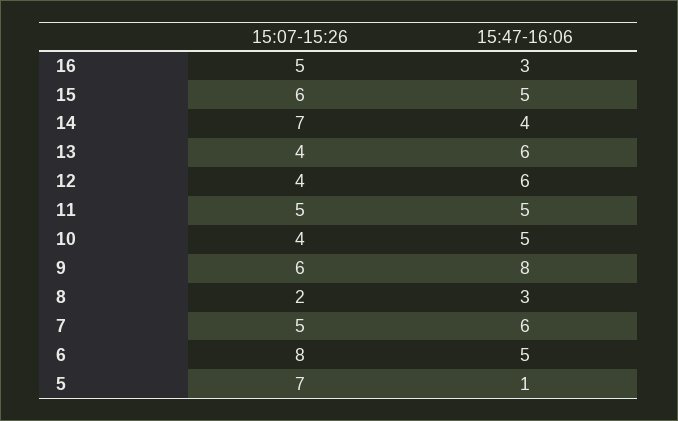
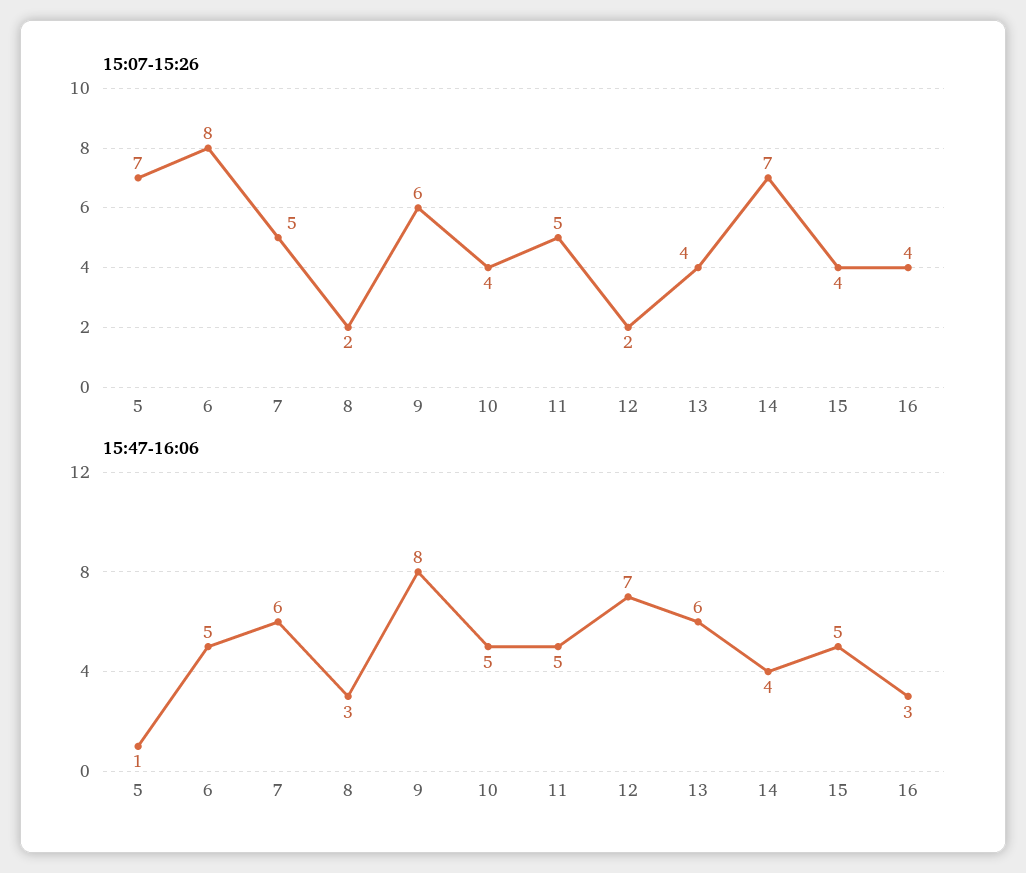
15:07-15:26, 16: 5 -> 4
15:07-15:26, 15: 6 -> 4
15:07-15:26, 12: 4 -> 2
15:47-16:06, 12: 6 -> 7

